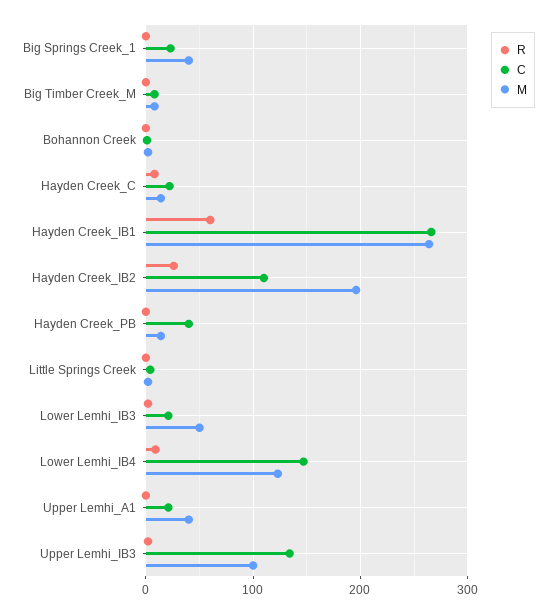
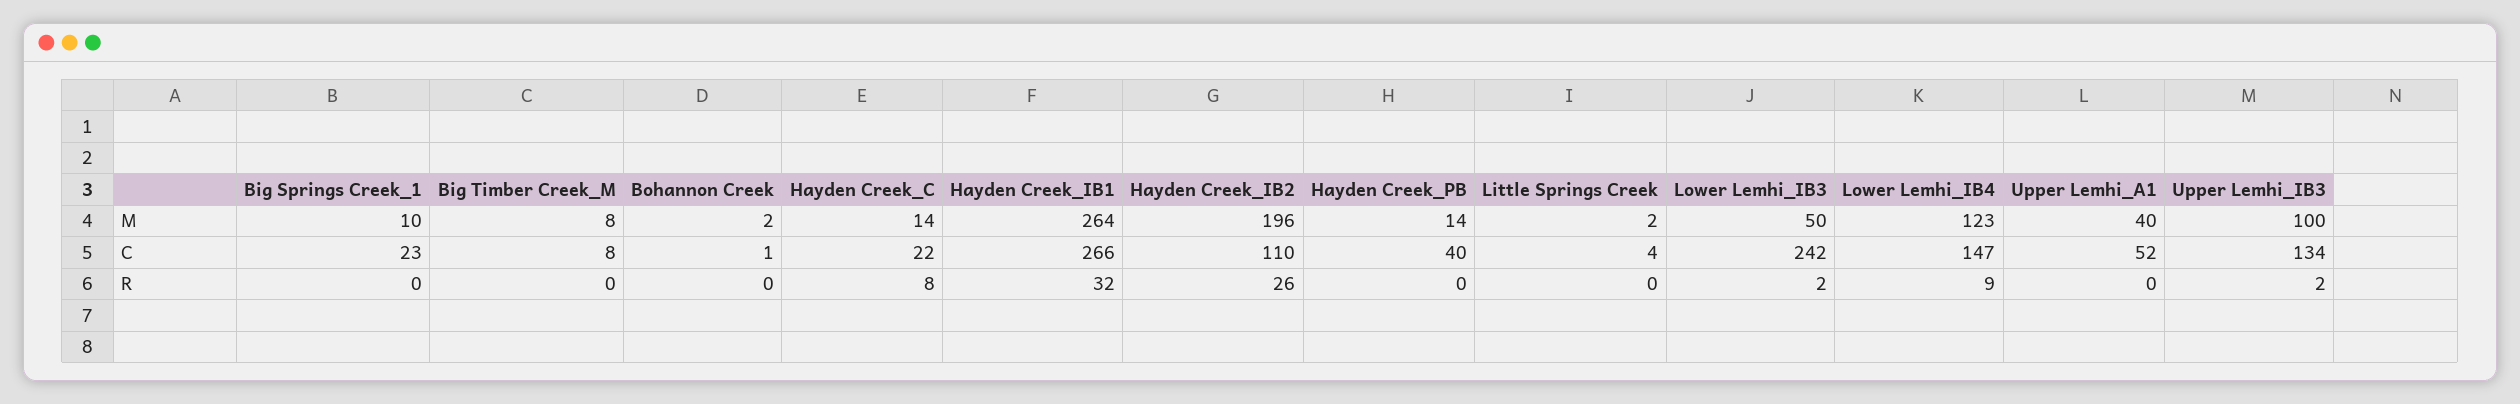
M, Big Springs Creek_1: 40 -> 10
R, Hayden Creek_IB1: 60 -> 32
C, Lower Lemhi_IB3: 20 -> 242
C, Upper Lemhi_A1: 20 -> 52

